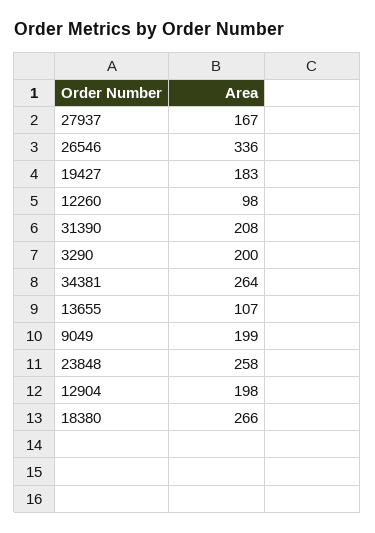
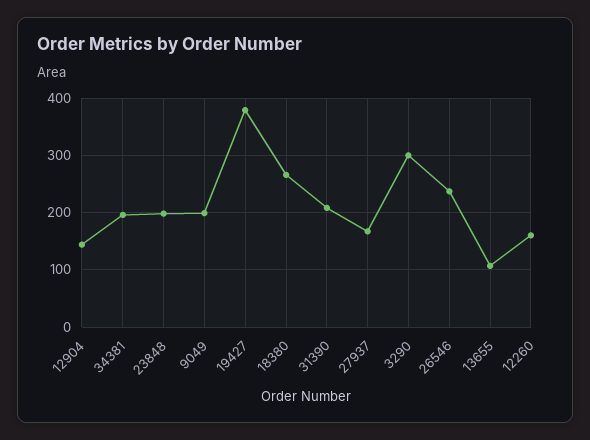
26546: 336 -> 240
19427: 183 -> 380
12260: 98 -> 160
3290: 200 -> 300
34381: 264 -> 200
23848: 258 -> 200
12904: 198 -> 140

